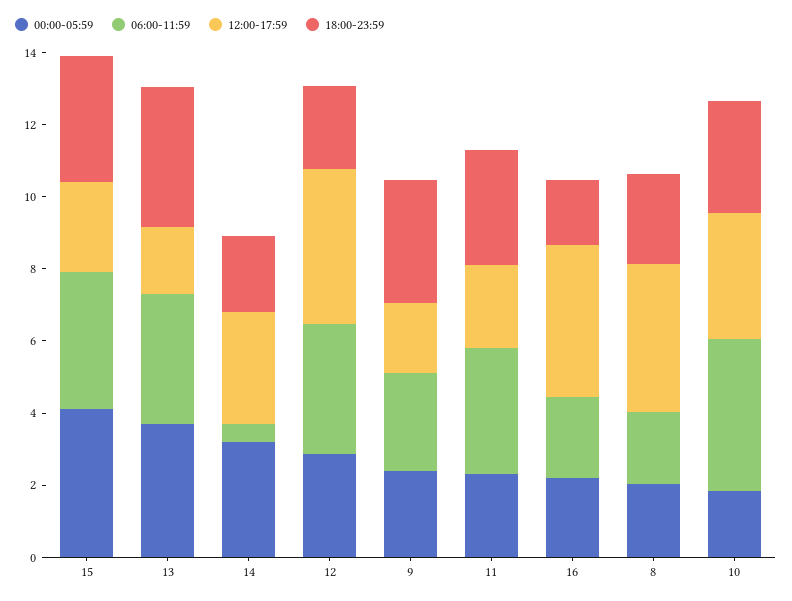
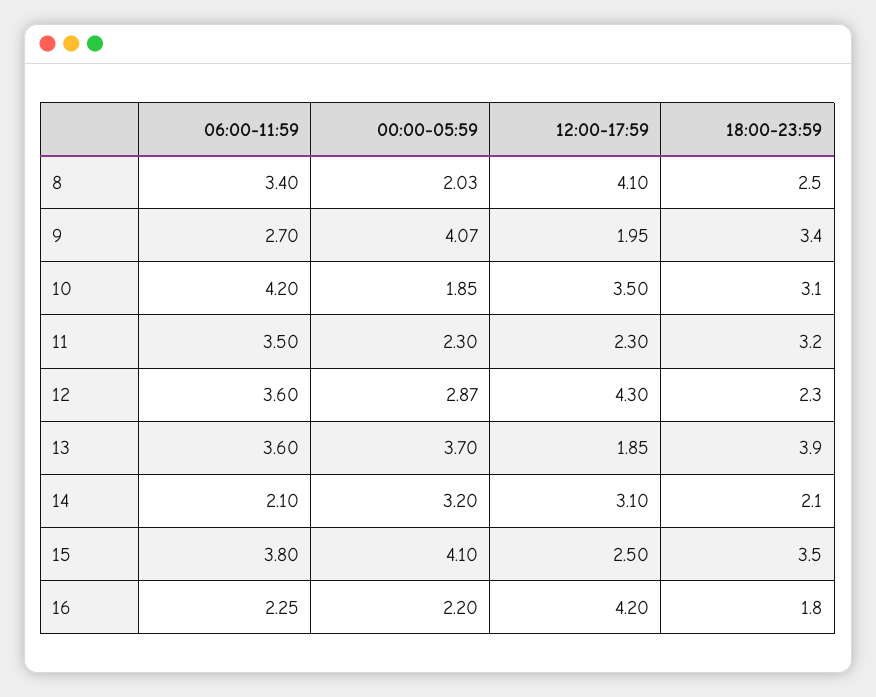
06:00-11:59, 14: 0.5 -> 2.1
00:00-05:59, 9: 2.5 -> 4.07
06:00-11:59, 8: 2 -> 3.4

